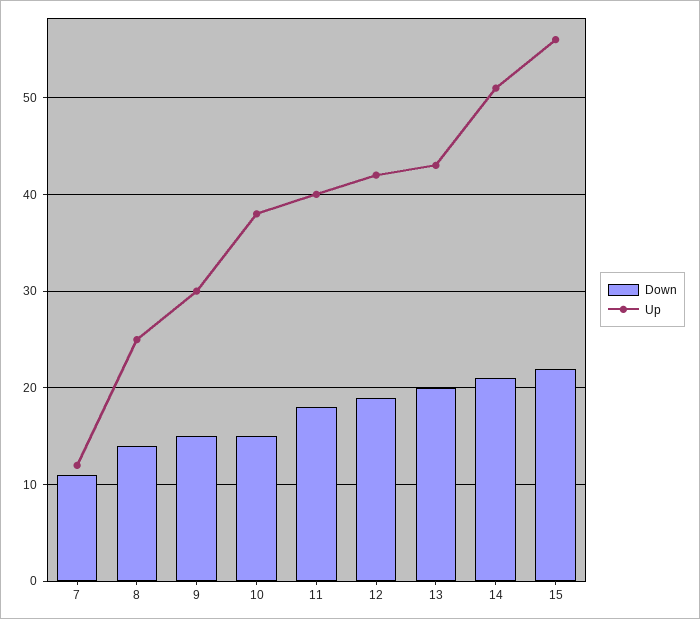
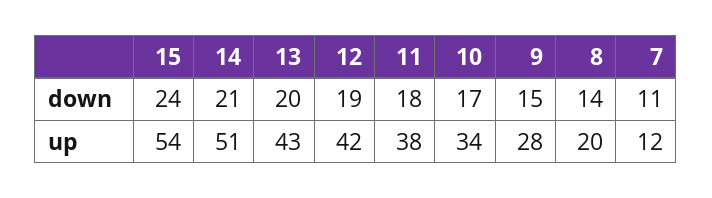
Up, 8: 25 -> 20
Up, 9: 30 -> 28
Down, 10: 15 -> 17
Up, 10: 38 -> 34
Up, 11: 40 -> 38
Down, 15: 22 -> 24
Up, 15: 56 -> 54

